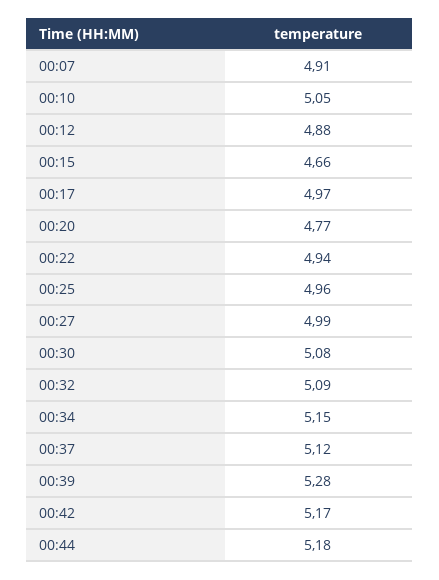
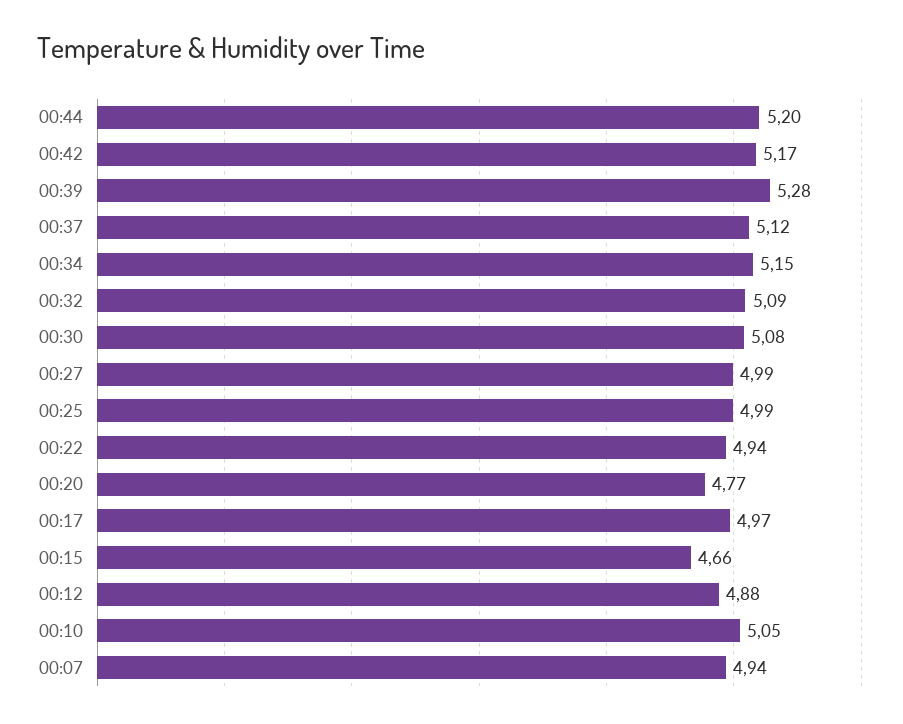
00:07: 4.91 -> 4.94
00:25: 4.96 -> 4.99
00:44: 5.18 -> 5.2

